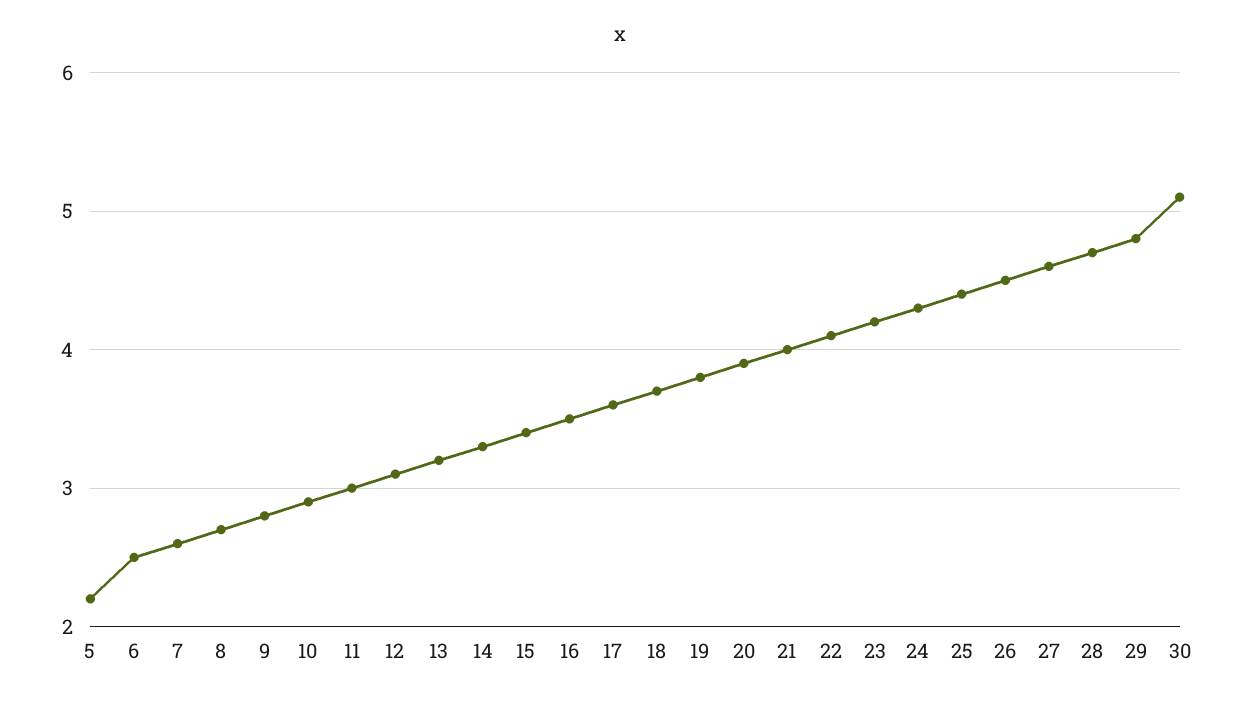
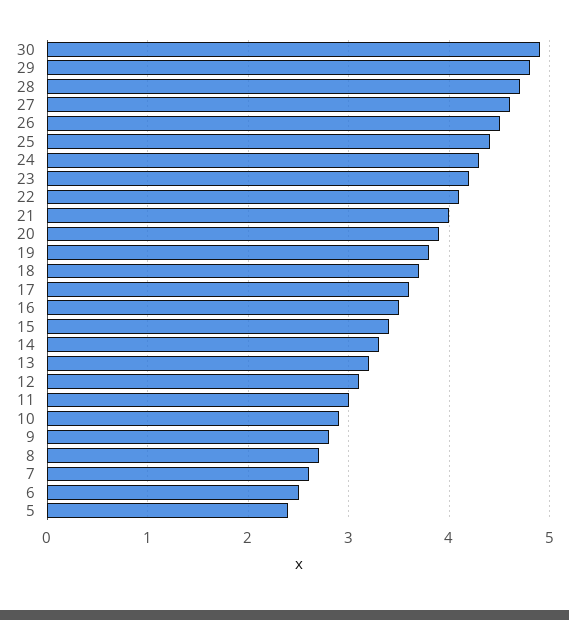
5: 2.2 -> 2.4
30: 5.1 -> 4.9

